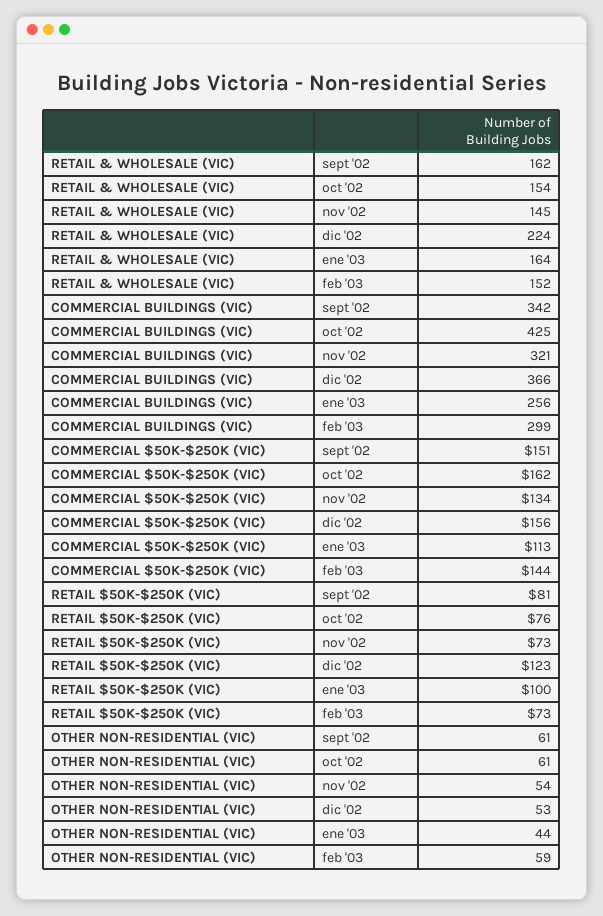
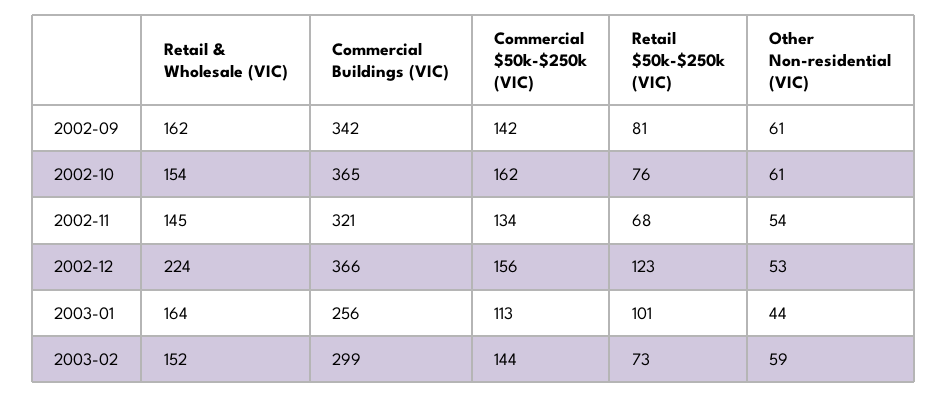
COMMERCIAL BUILDINGS (VIC), oct '02: 425 -> 365
COMMERCIAL $50K-$250K (VIC), sept '02: 151 -> 142
RETAIL $50K-$250K (VIC), nov '02: 73 -> 68
RETAIL $50K-$250K (VIC), ene '03: 100 -> 101

